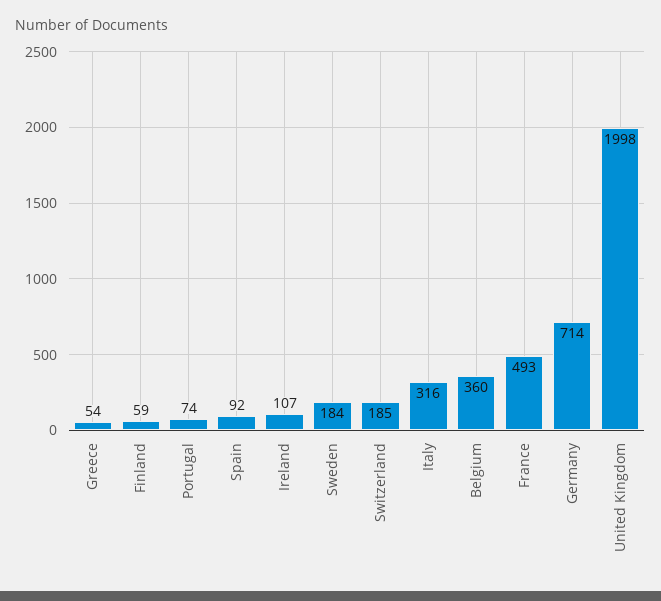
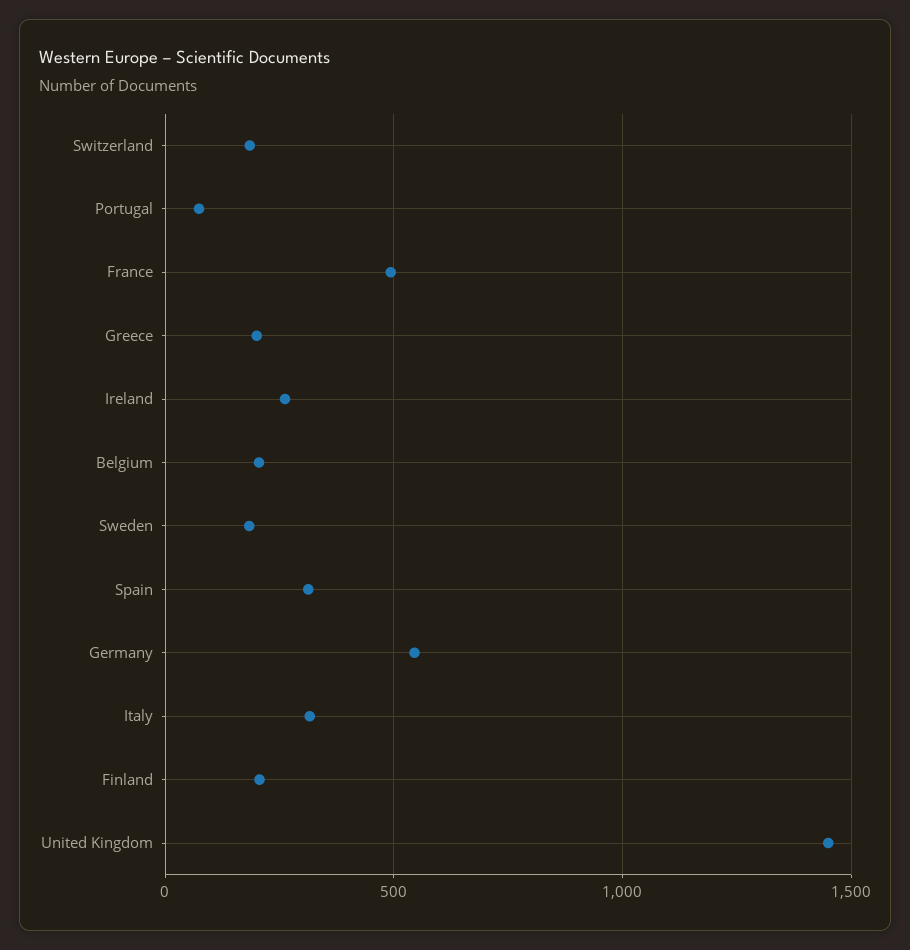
Greece: 54 -> 200
Finland: 59 -> 200
Spain: 92 -> 300
Ireland: 107 -> 250
Belgium: 360 -> 200
Germany: 714 -> 550
United Kingdom: 1998 -> 1450

